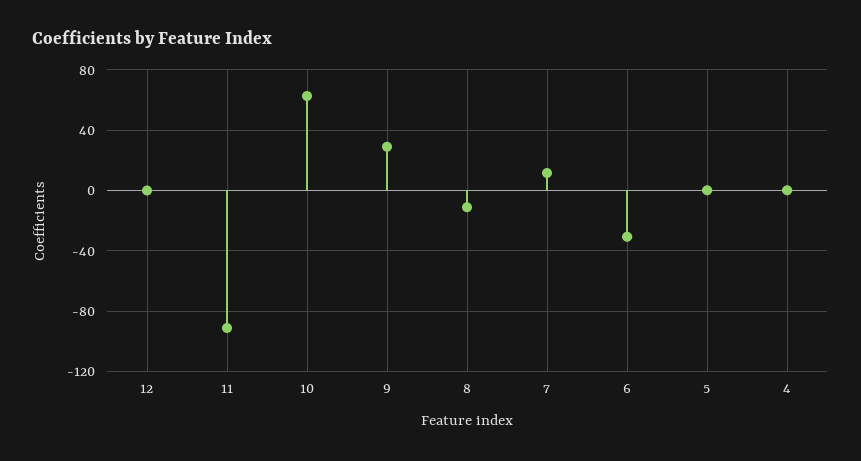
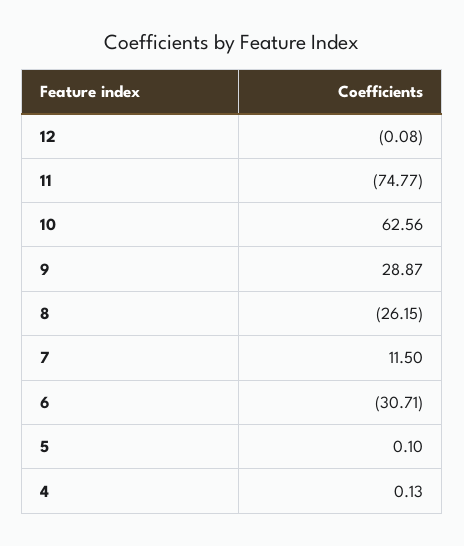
11: -90 -> -74.77
8: -10 -> -26.15

